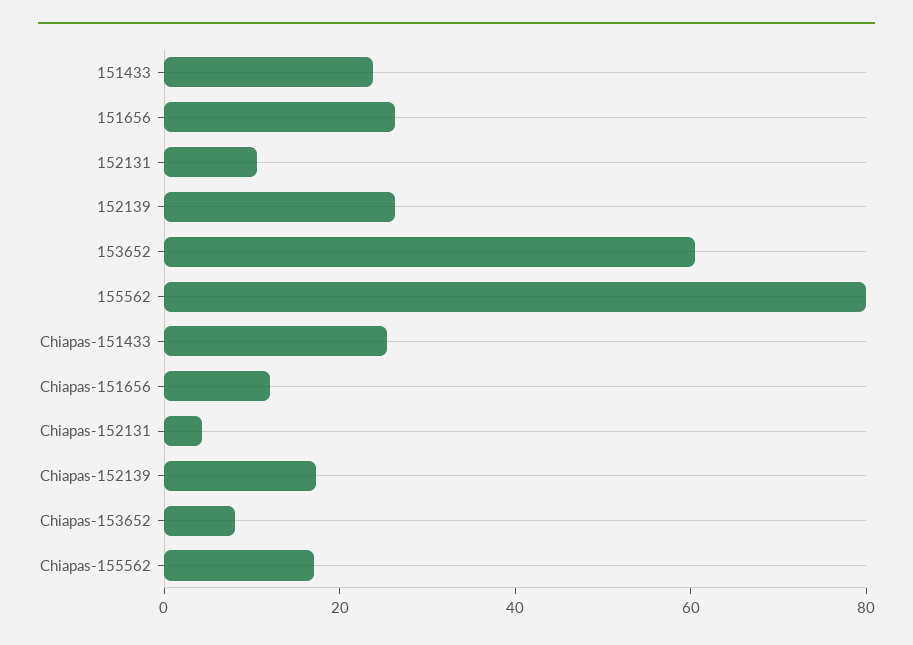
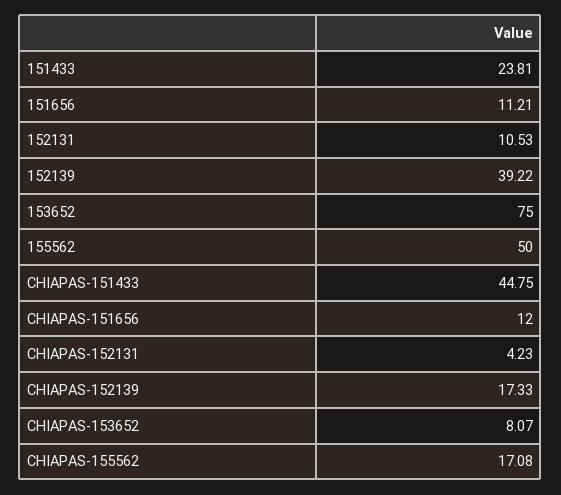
151656: 25 -> 11.21
152139: 25 -> 39.22
153652: 60 -> 75
155562: 80 -> 50
Chiapas-151433: 25 -> 44.75

